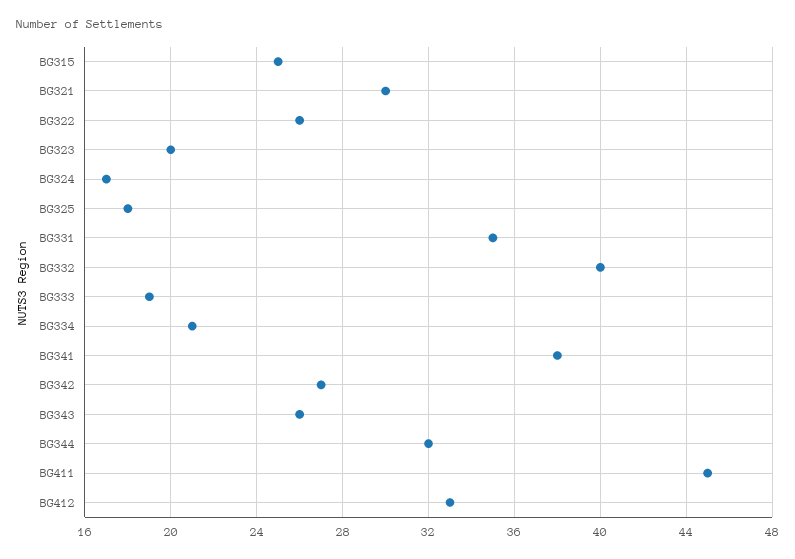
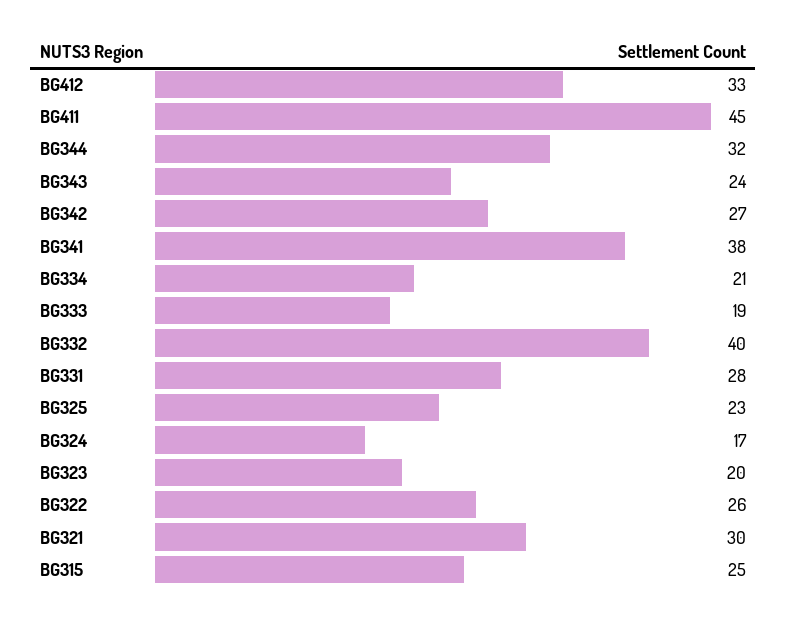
BG325: 18 -> 23
BG331: 35 -> 28
BG343: 26 -> 24

